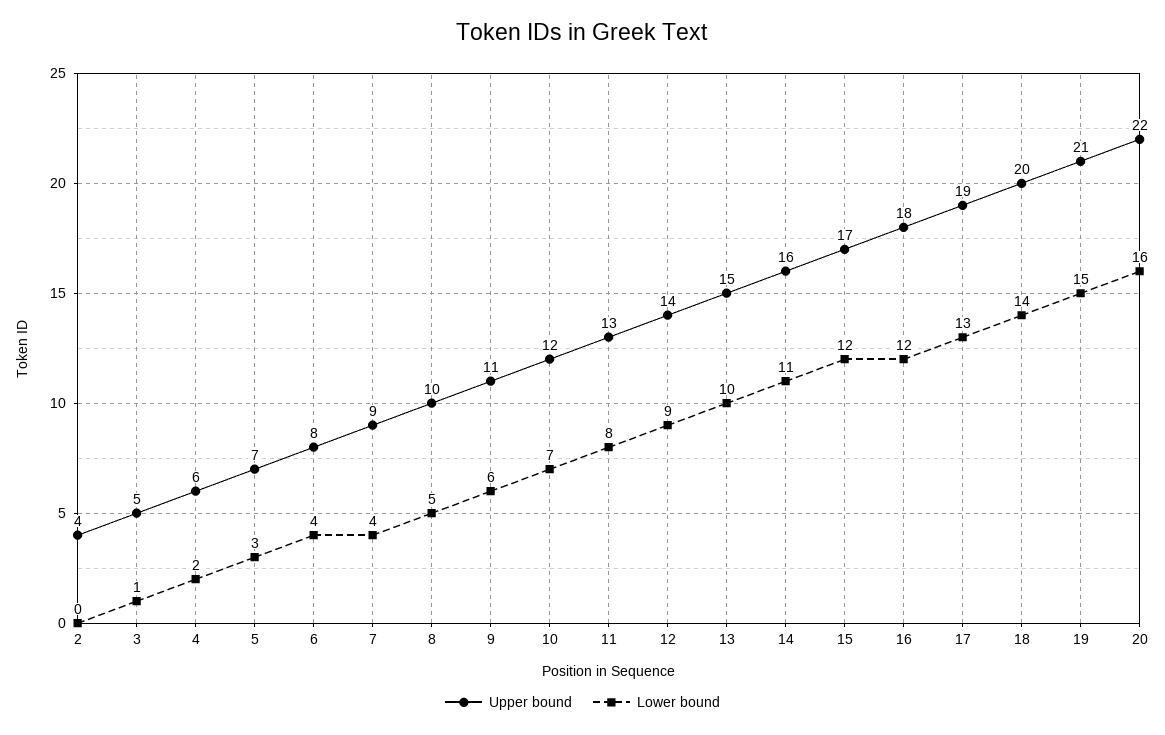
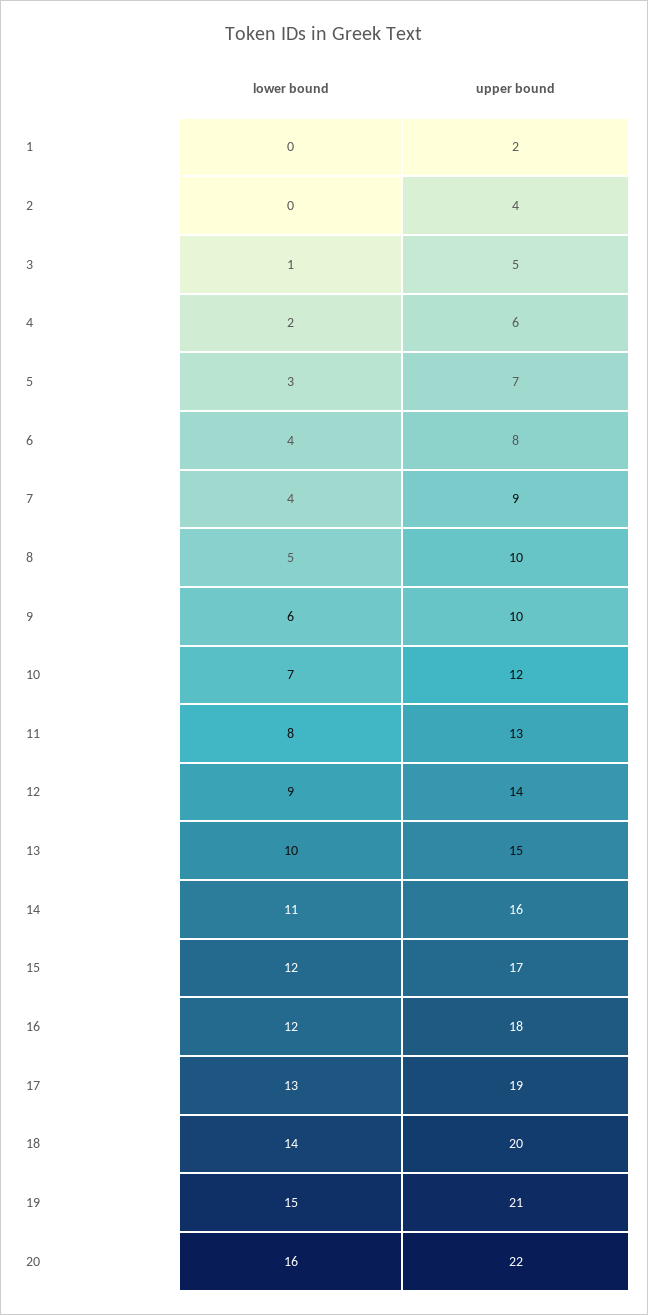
Upper bound, 9: 11 -> 10
Lower bound, 1: none -> 0
Upper bound, 1: none -> 2

